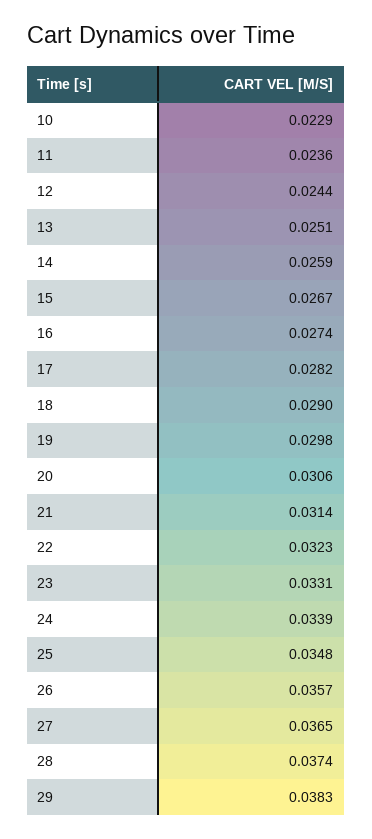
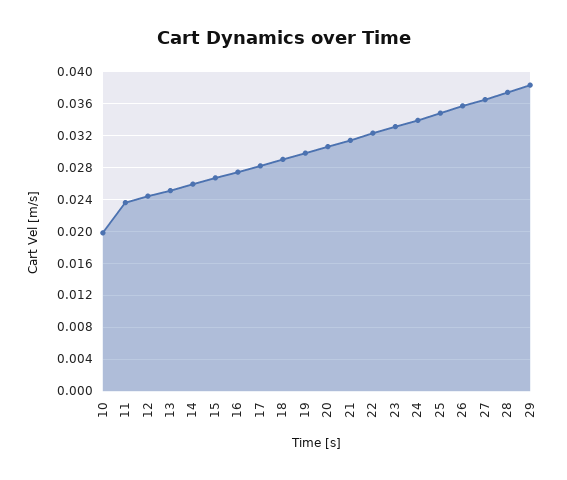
10: 0.0229 -> 0.02

